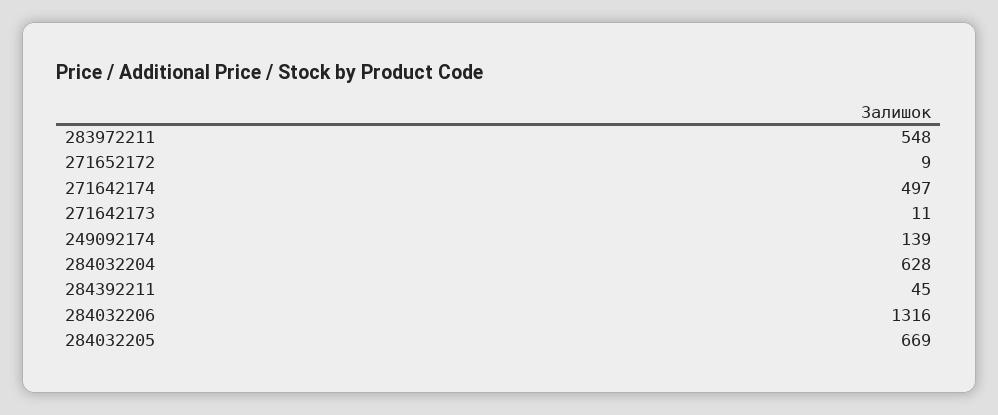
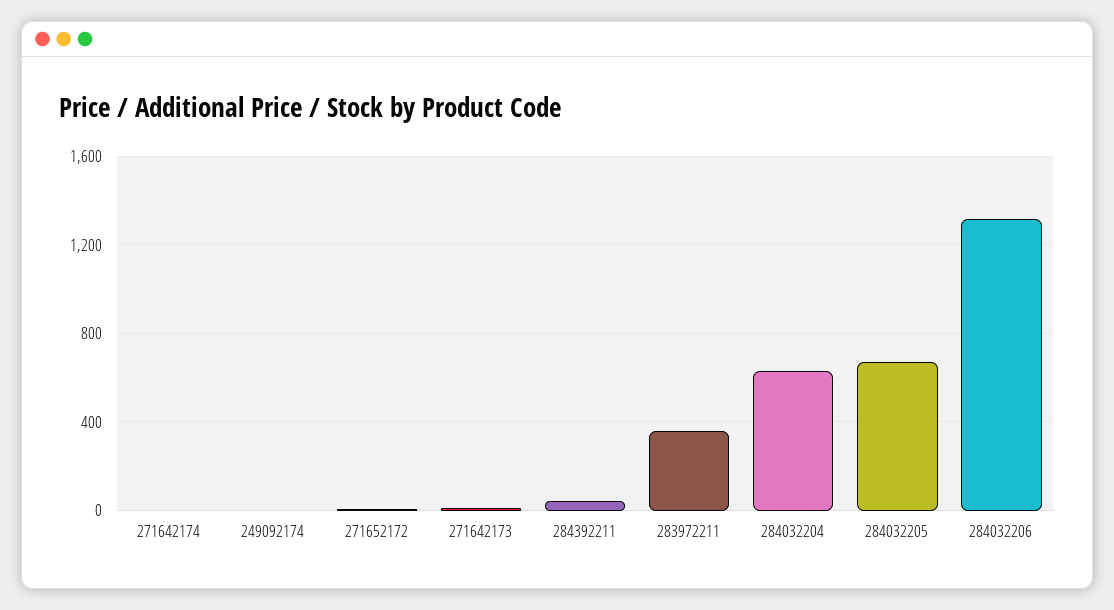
283972211: 548 -> 350
271642174: 497 -> 0
249092174: 139 -> 0

